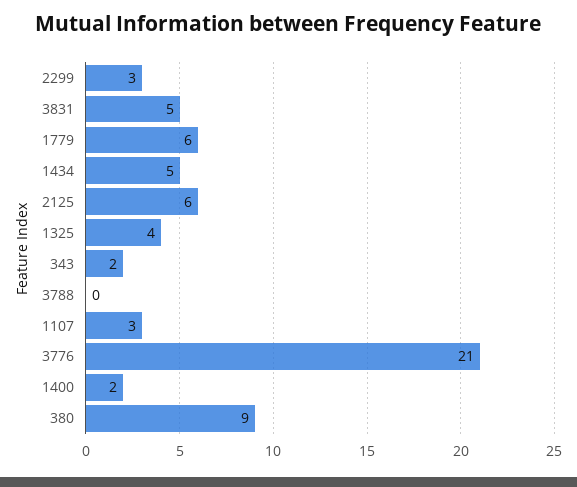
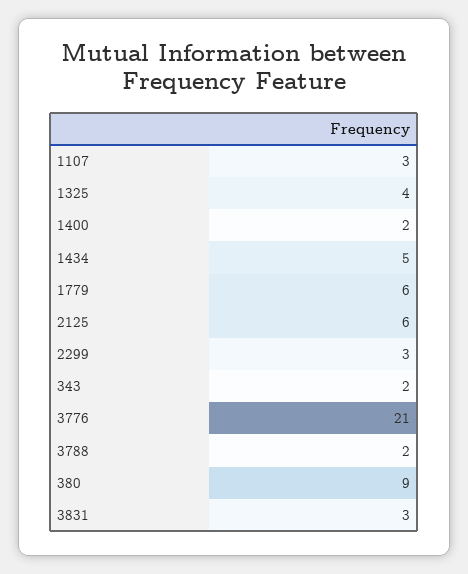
3831: 5 -> 3
3788: 0 -> 2

